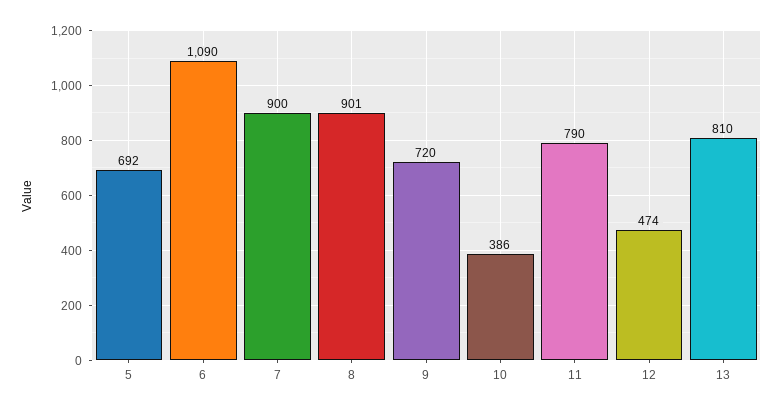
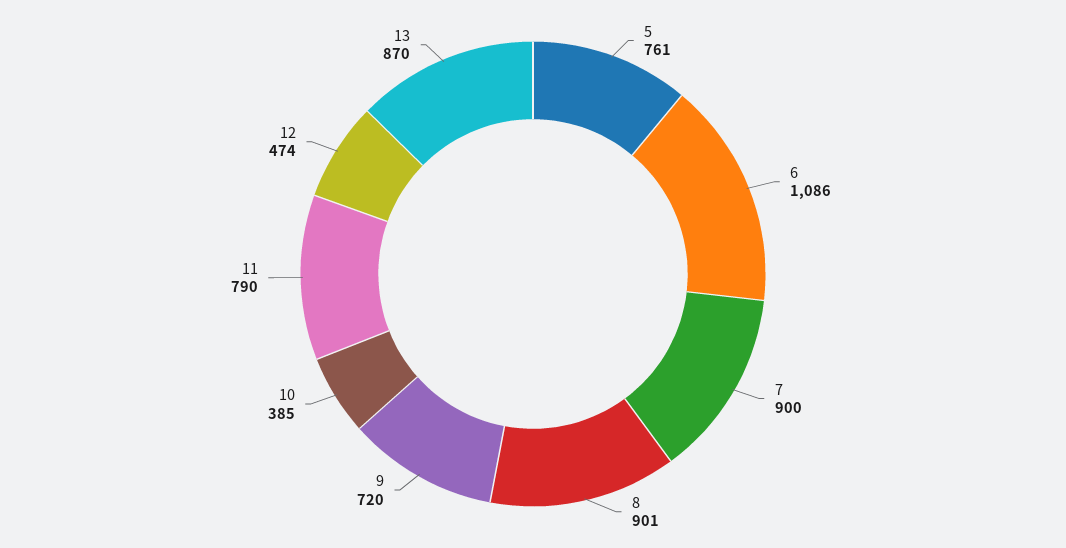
5: 692 -> 761
6: 1090 -> 1086
10: 386 -> 385
13: 810 -> 870

